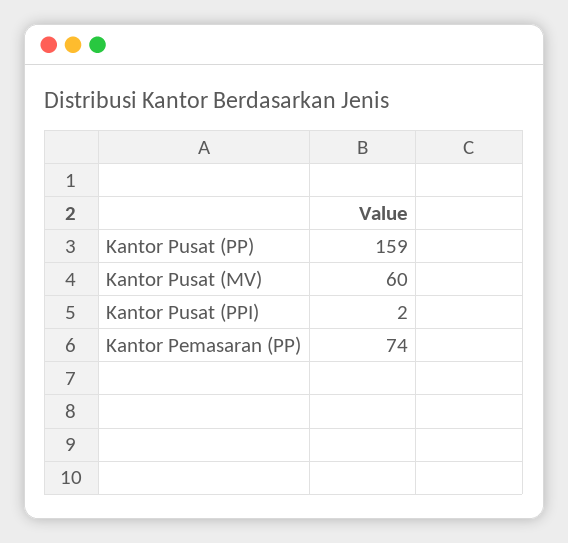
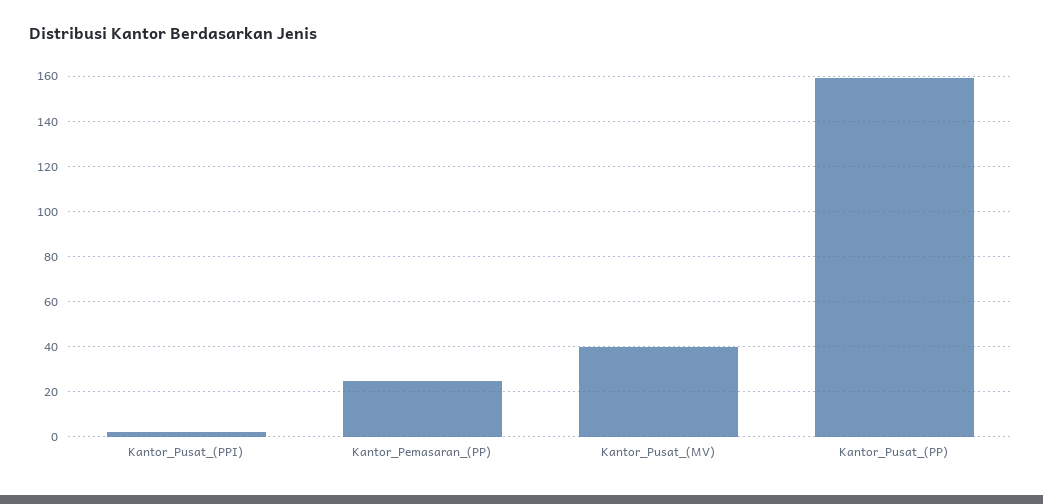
Kantor Pusat (MV): 60 -> 40
Kantor Pemasaran (PP): 74 -> 25

